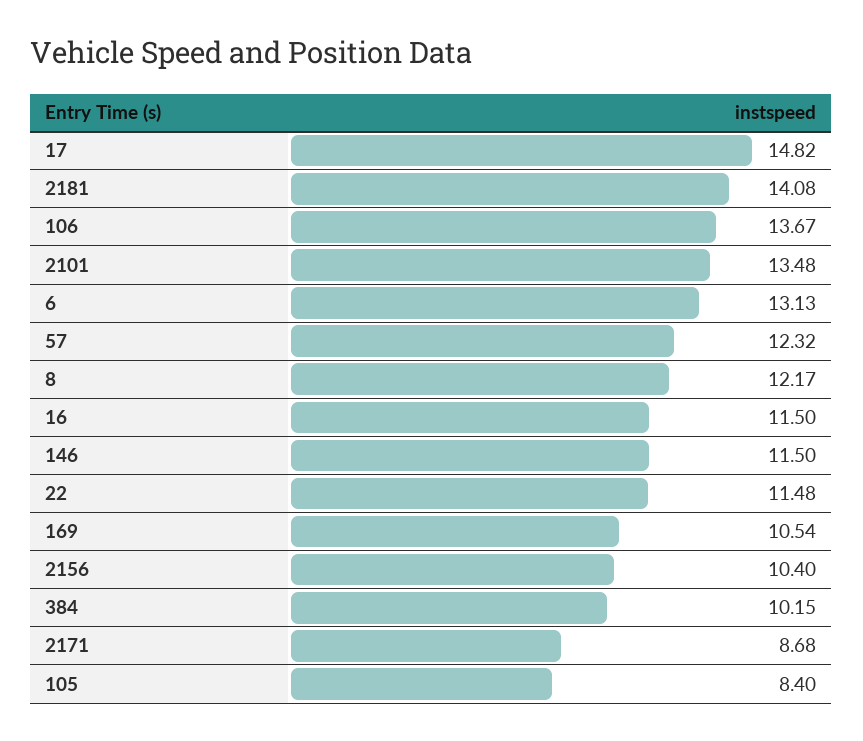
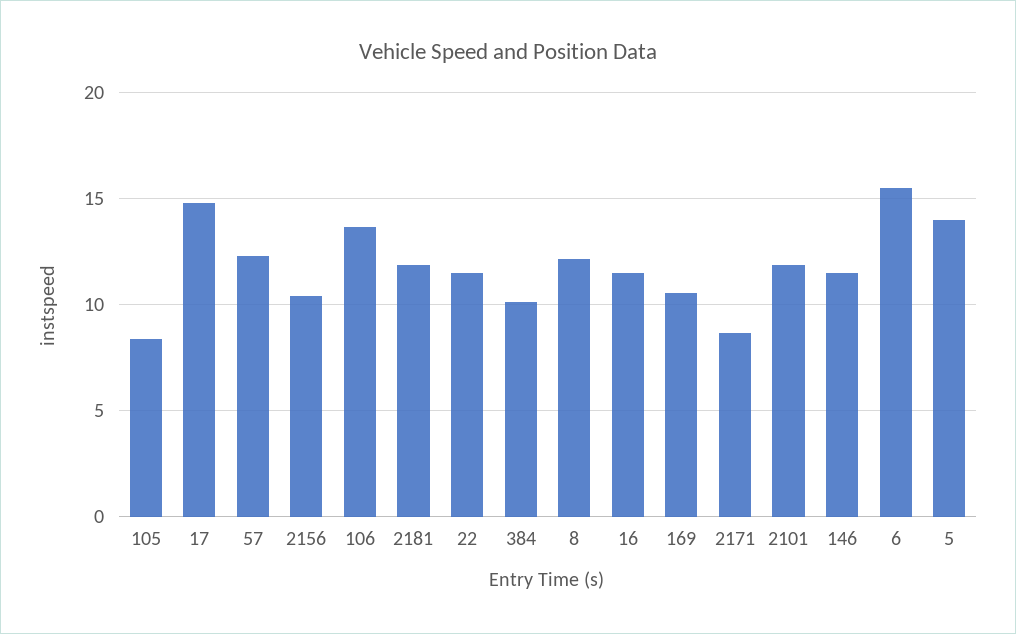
2181: 14.08 -> 12
2101: 13.48 -> 12
6: 13.13 -> 15.5
5: none -> 14

